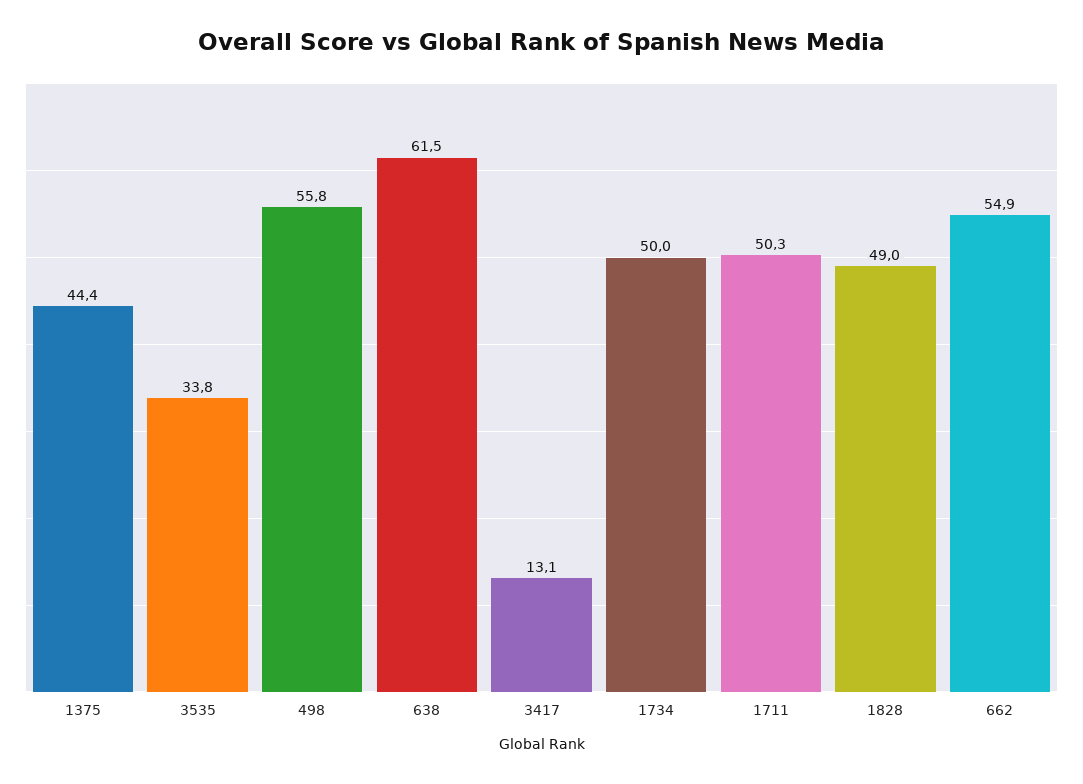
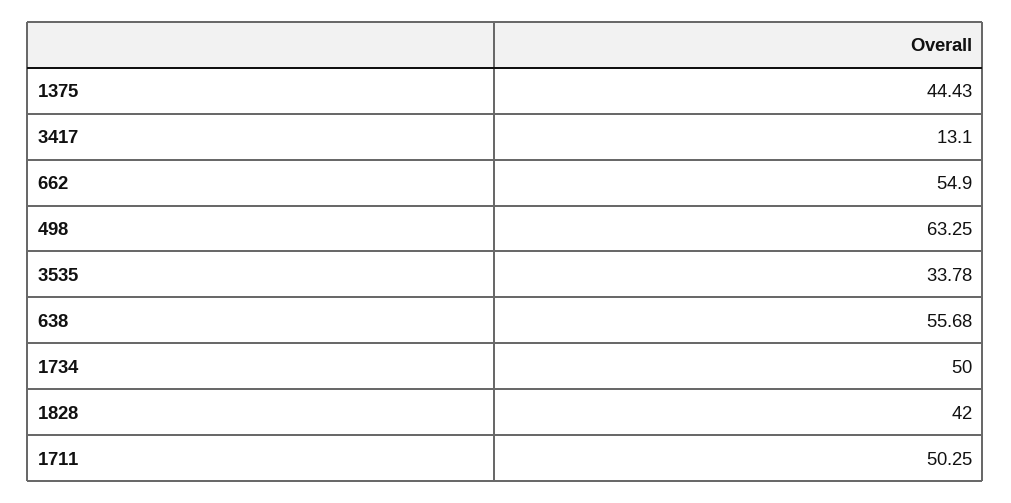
498: 55.8 -> 63.25
638: 61.5 -> 55.68
1828: 49 -> 42

